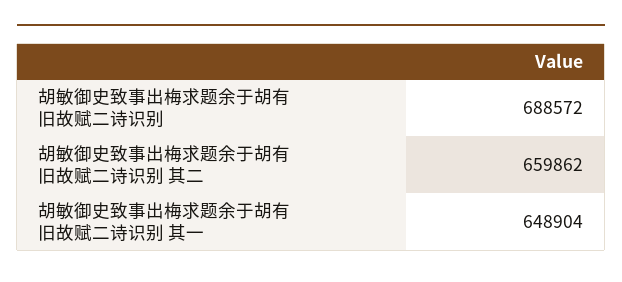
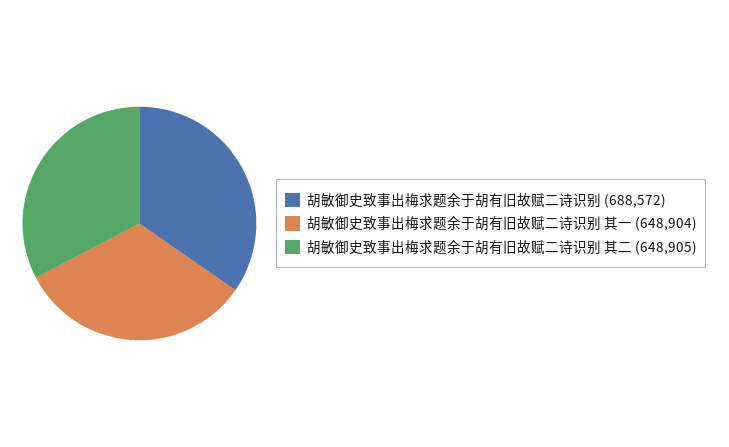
胡敏御史致事出梅求题余于胡有旧故赋二诗识别 其二: 659862 -> 648905

